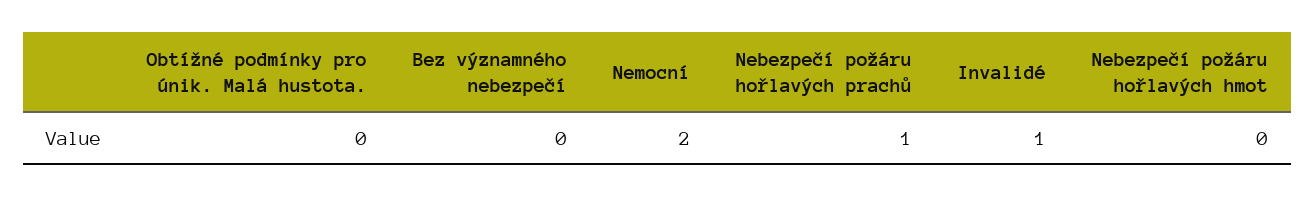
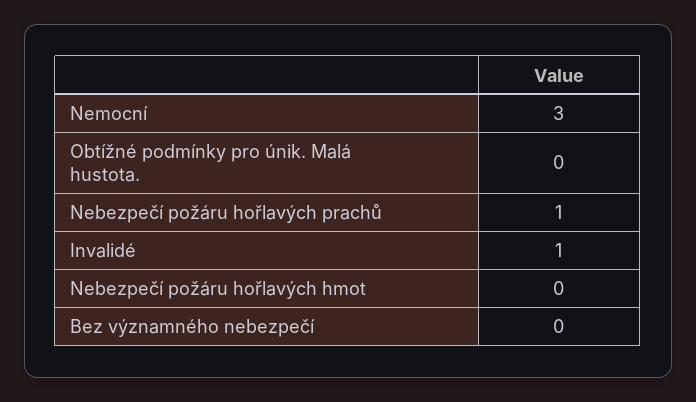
Nemocní: 2 -> 3

